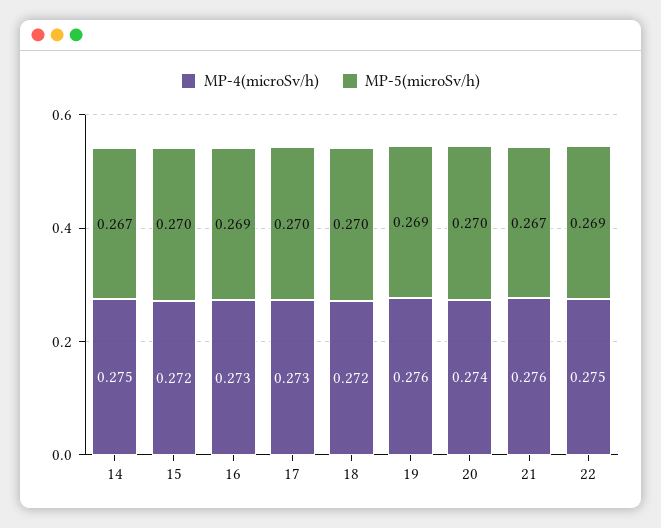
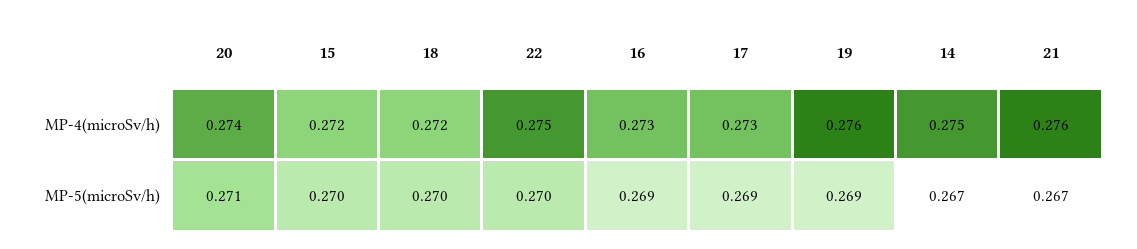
MP-5(microSv/h), 17: 0.27 -> 0.269
MP-5(microSv/h), 20: 0.27 -> 0.271
MP-5(microSv/h), 22: 0.269 -> 0.27

